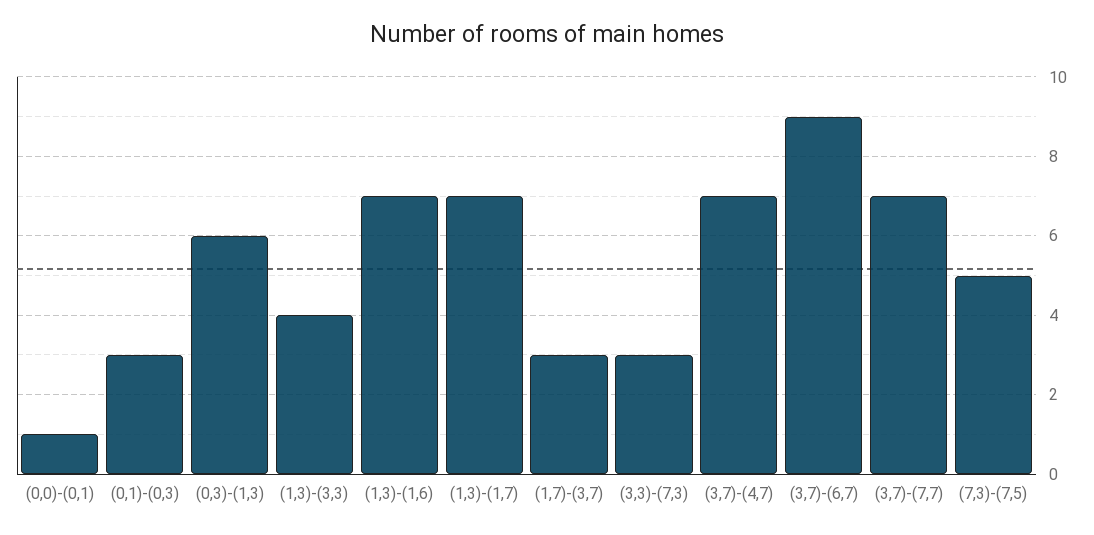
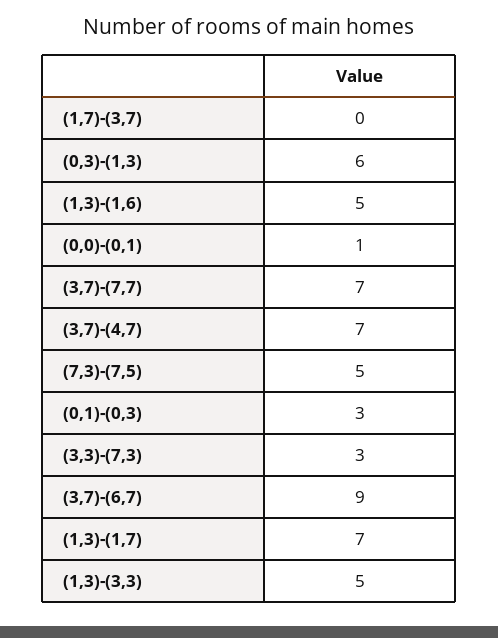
(1,3)-(3,3): 4 -> 5
(1,3)-(1,6): 7 -> 5
(1,7)-(3,7): 3 -> 0

